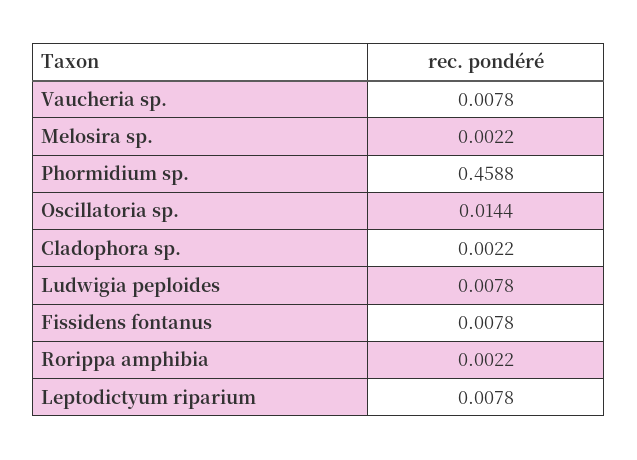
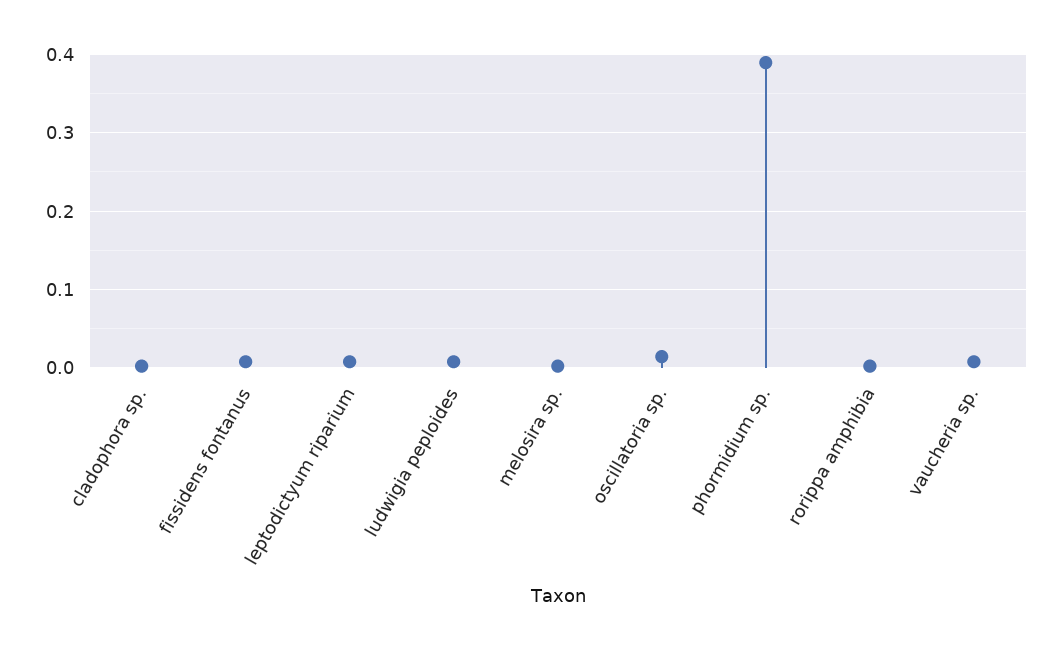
Phormidium sp.: 0.4588 -> 0.39

